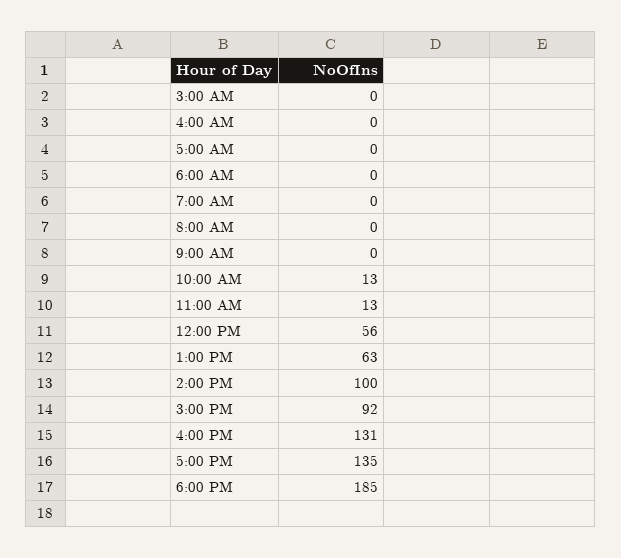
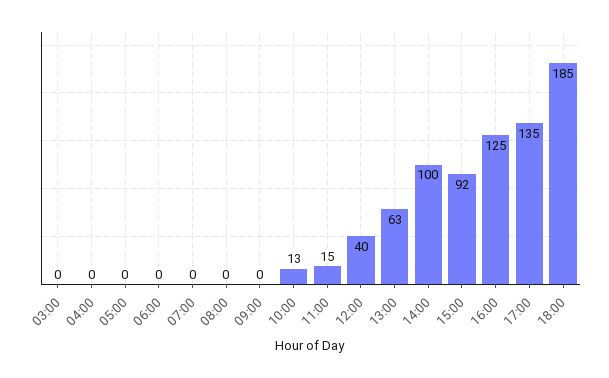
11:00 AM: 13 -> 15
12:00 PM: 56 -> 40
4:00 PM: 131 -> 125

